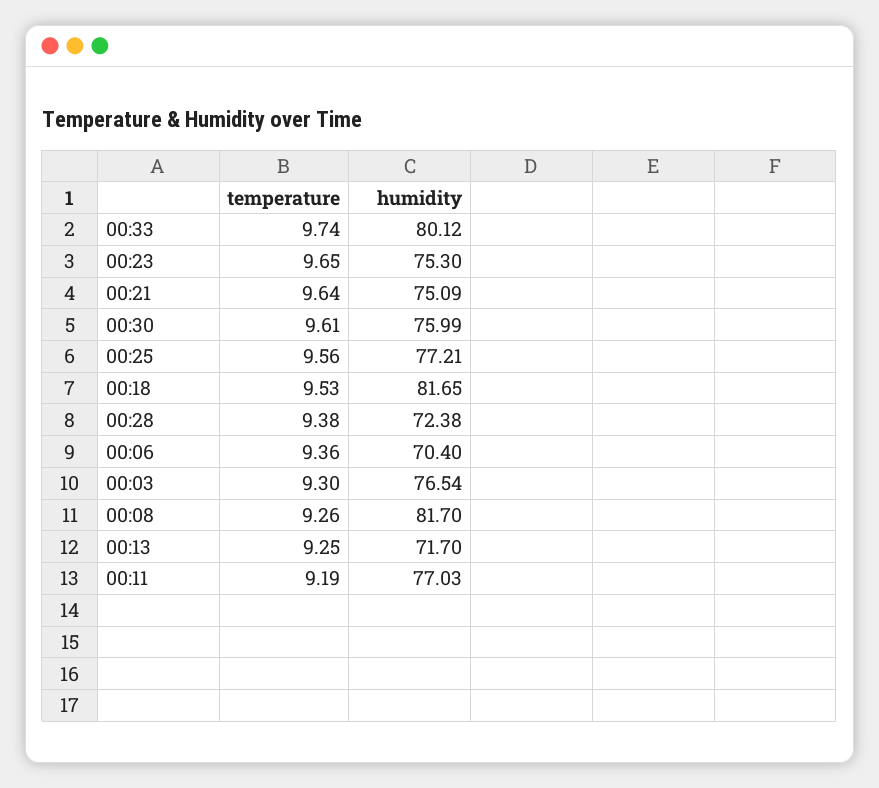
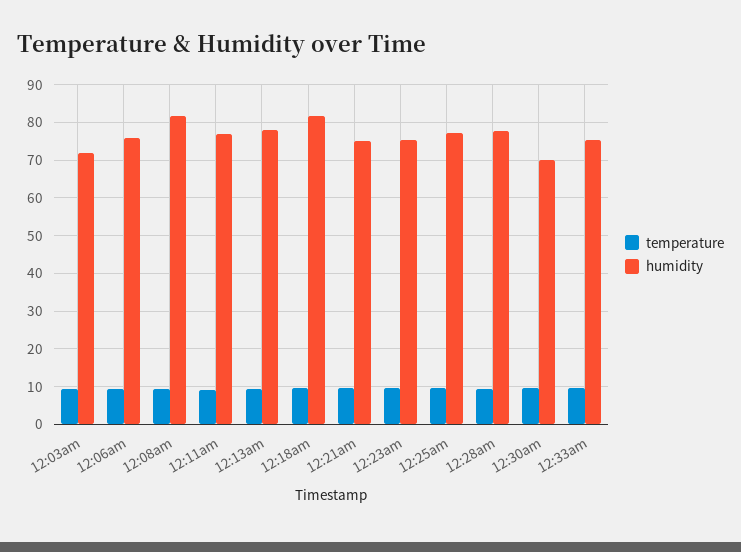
humidity, 00:33: 80.12 -> 76
humidity, 00:30: 75.99 -> 70
humidity, 00:28: 72.38 -> 78
humidity, 00:06: 70.4 -> 76
humidity, 00:03: 76.54 -> 72
humidity, 00:13: 71.7 -> 78

